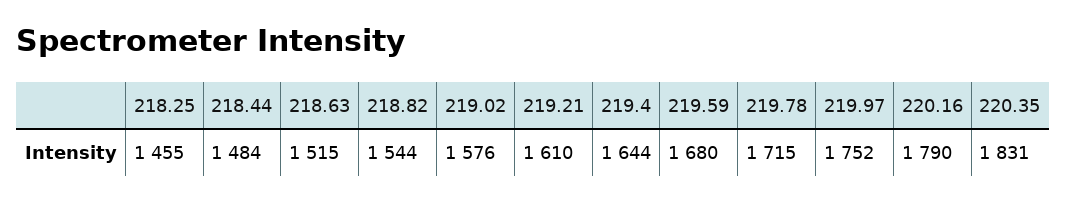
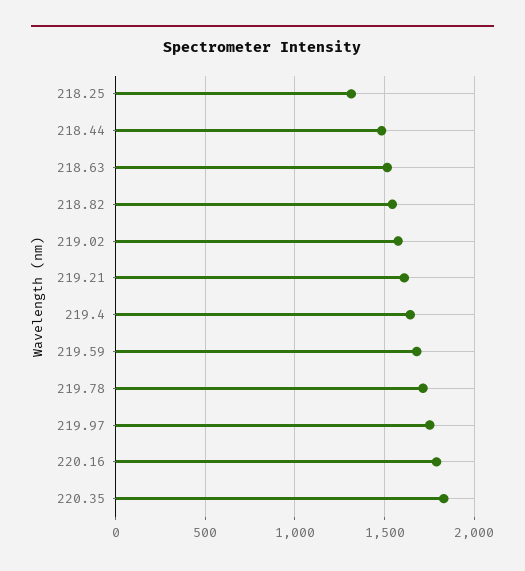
218.25: 1455 -> 1300

